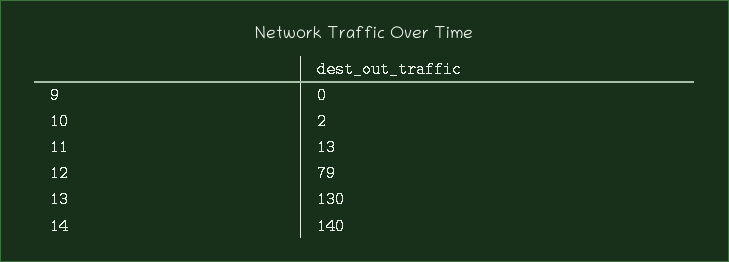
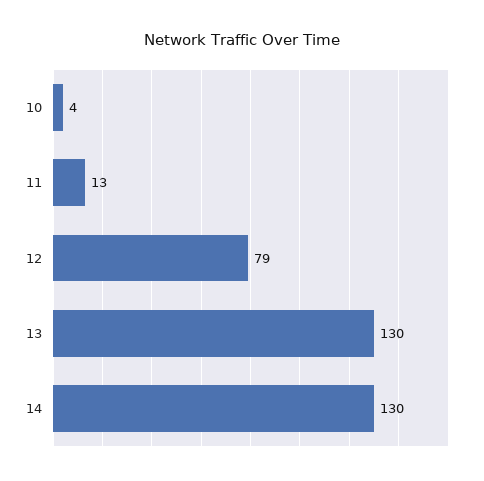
9: 0 -> none
10: 2 -> 4
14: 140 -> 130

